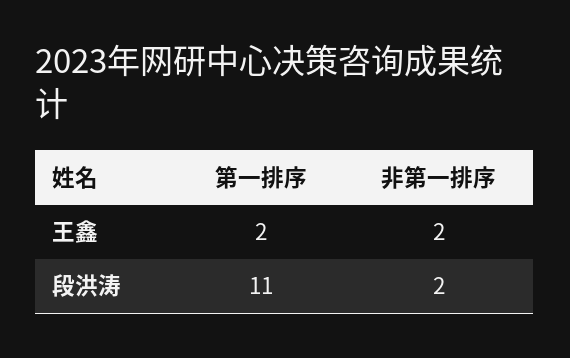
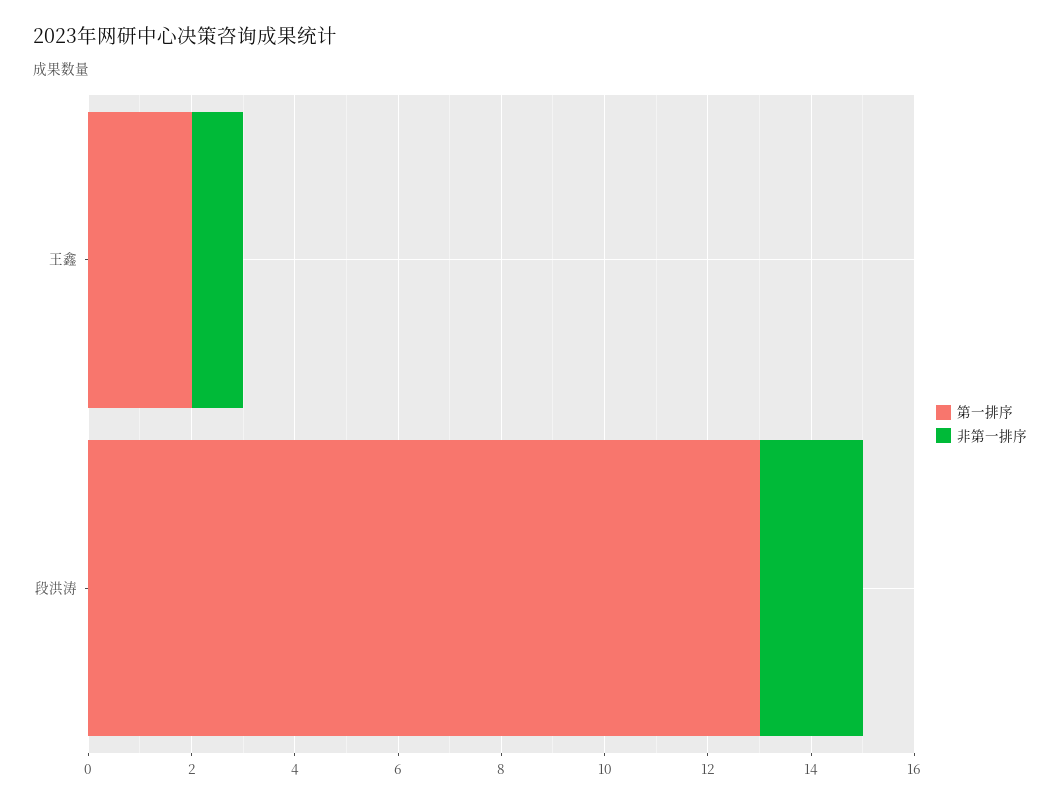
非第一排序, 王鑫: 2 -> 1
第一排序, 段洪涛: 11 -> 13

